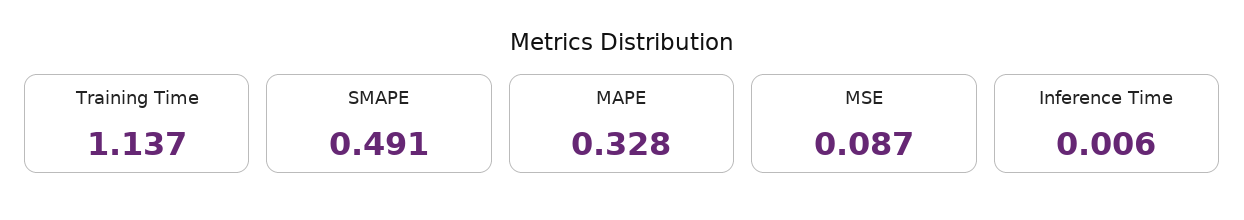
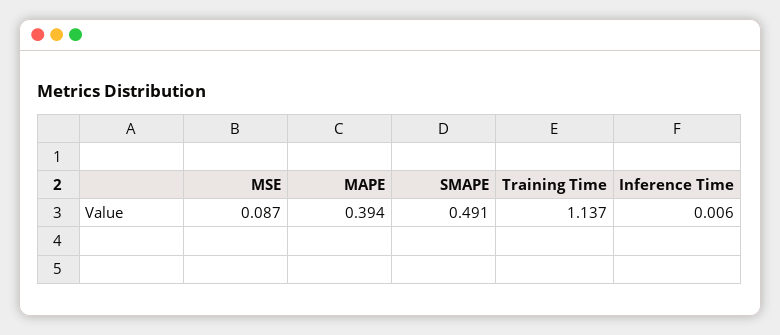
MAPE: 0.328 -> 0.394

